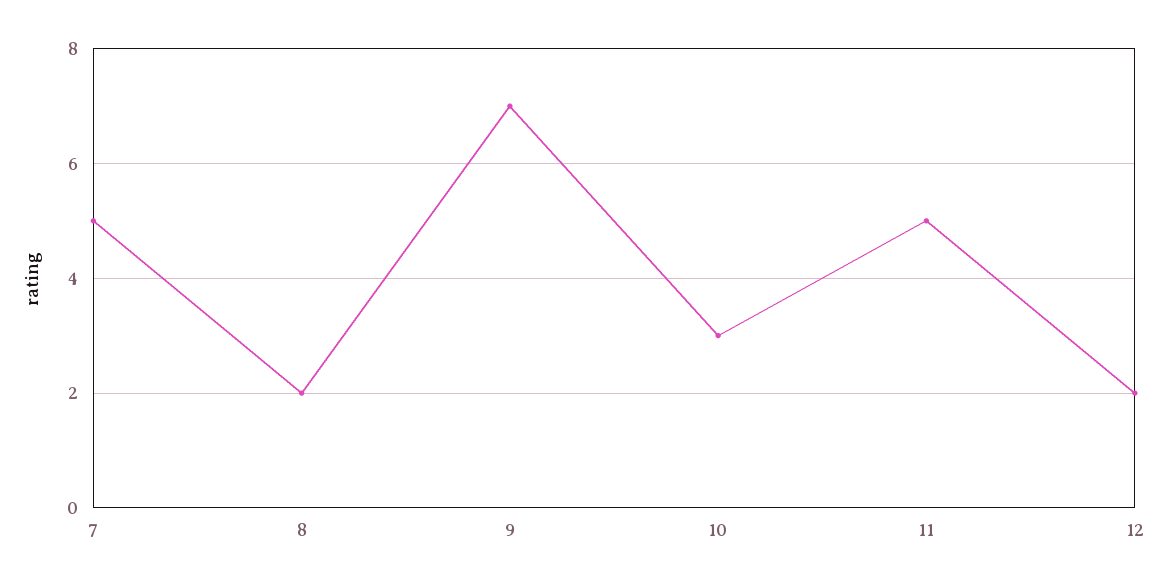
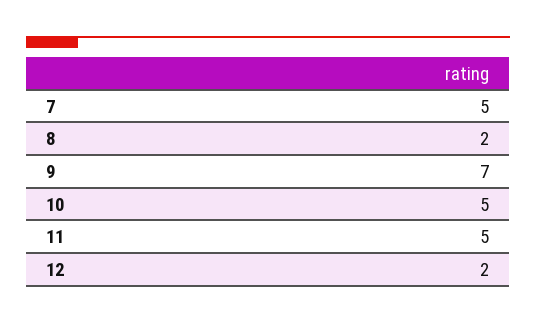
10: 3 -> 5

